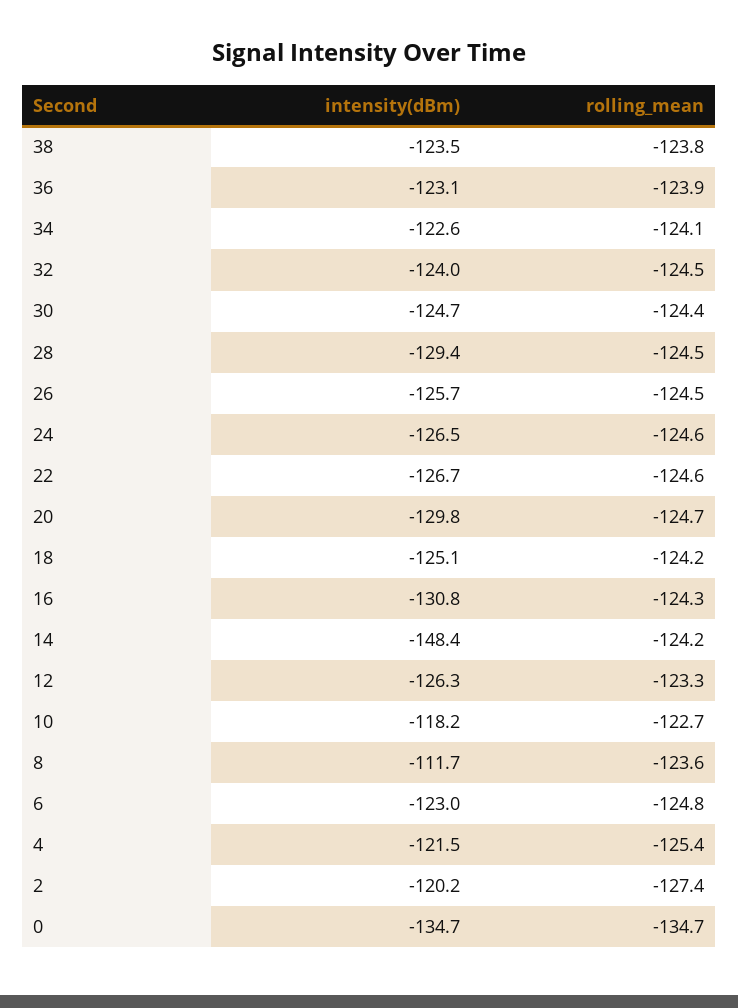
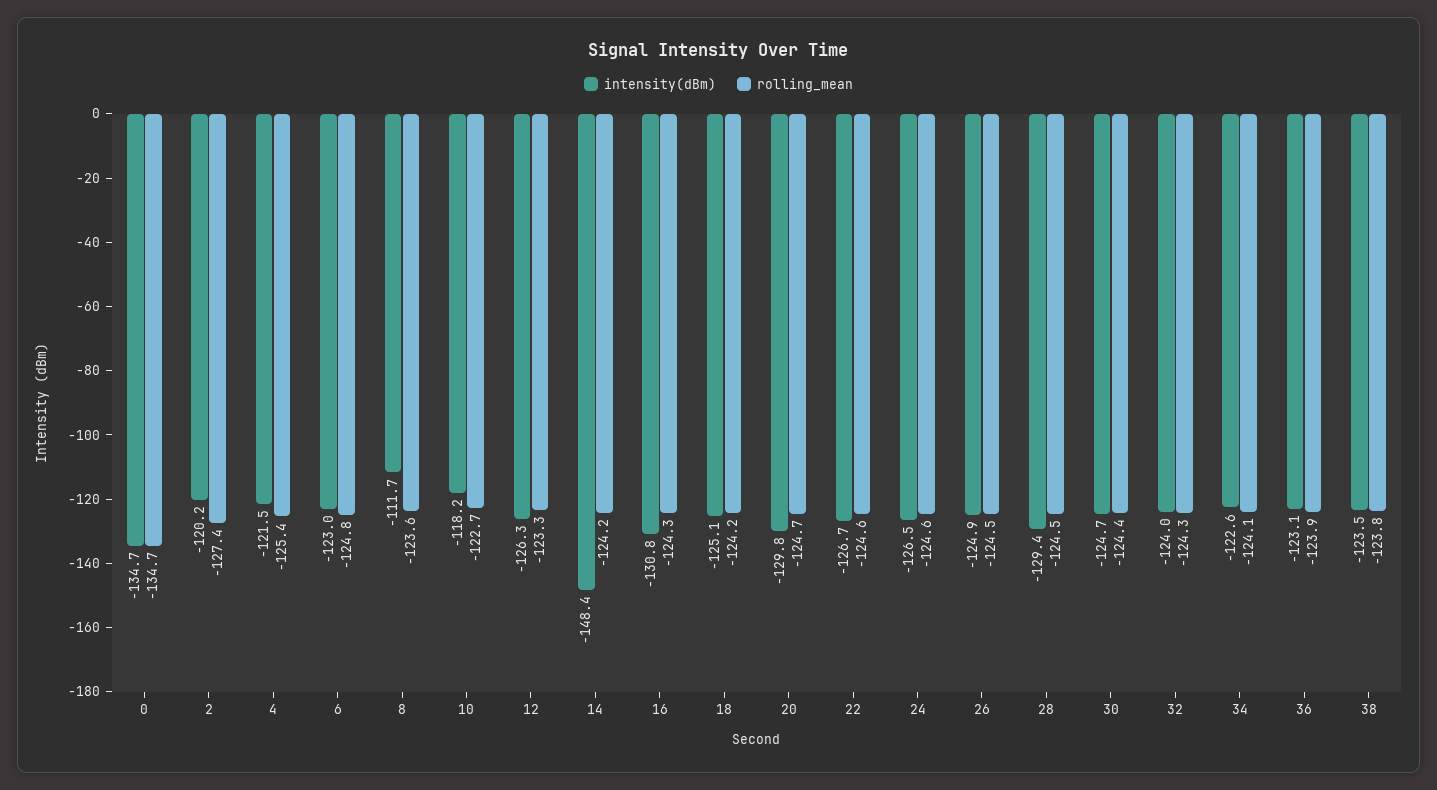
rolling_mean, 32: -124.5 -> -124.3
intensity(dBm), 26: -125.7 -> -124.9

